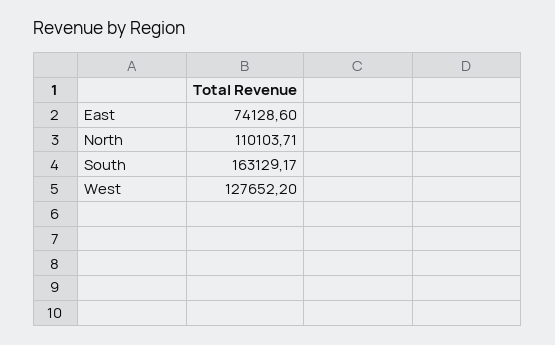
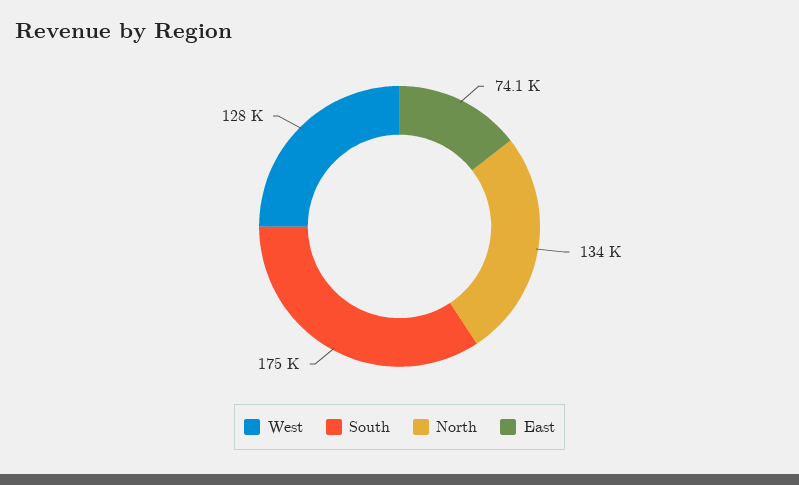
North: 110103.71 -> 134000
South: 163129.17 -> 175000

